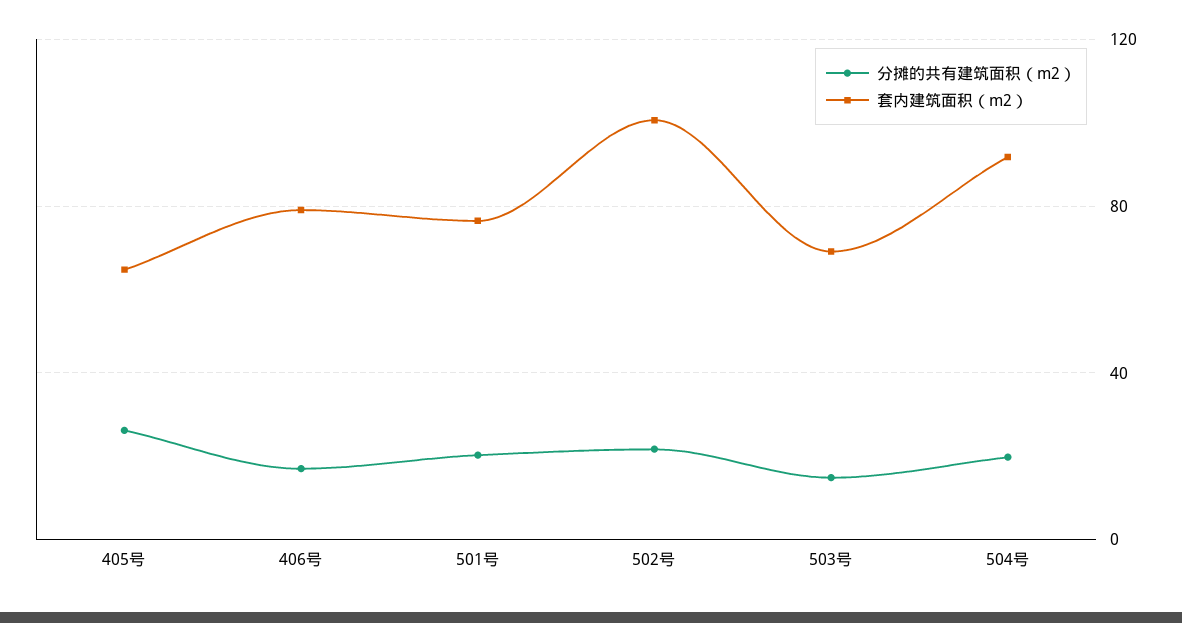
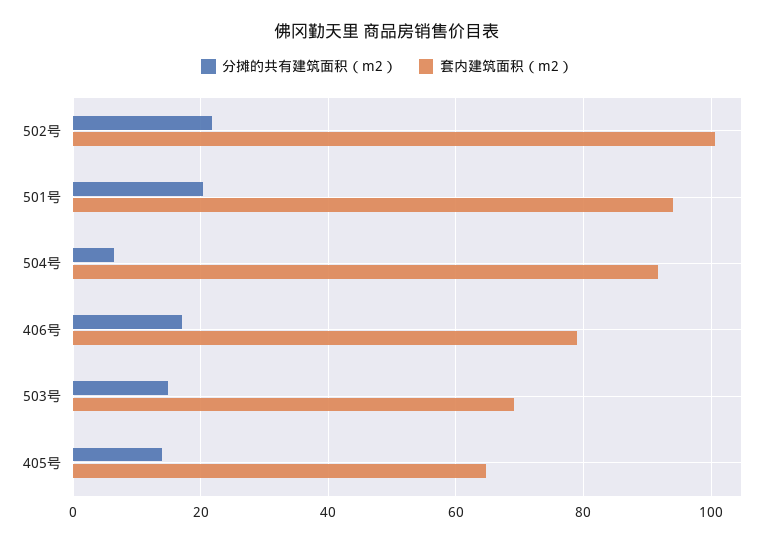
分摊的共有建筑面积（m2）, 405号: 25 -> 14
套内建筑面积（m2）, 501号: 75 -> 94
分摊的共有建筑面积（m2）, 504号: 20 -> 6

